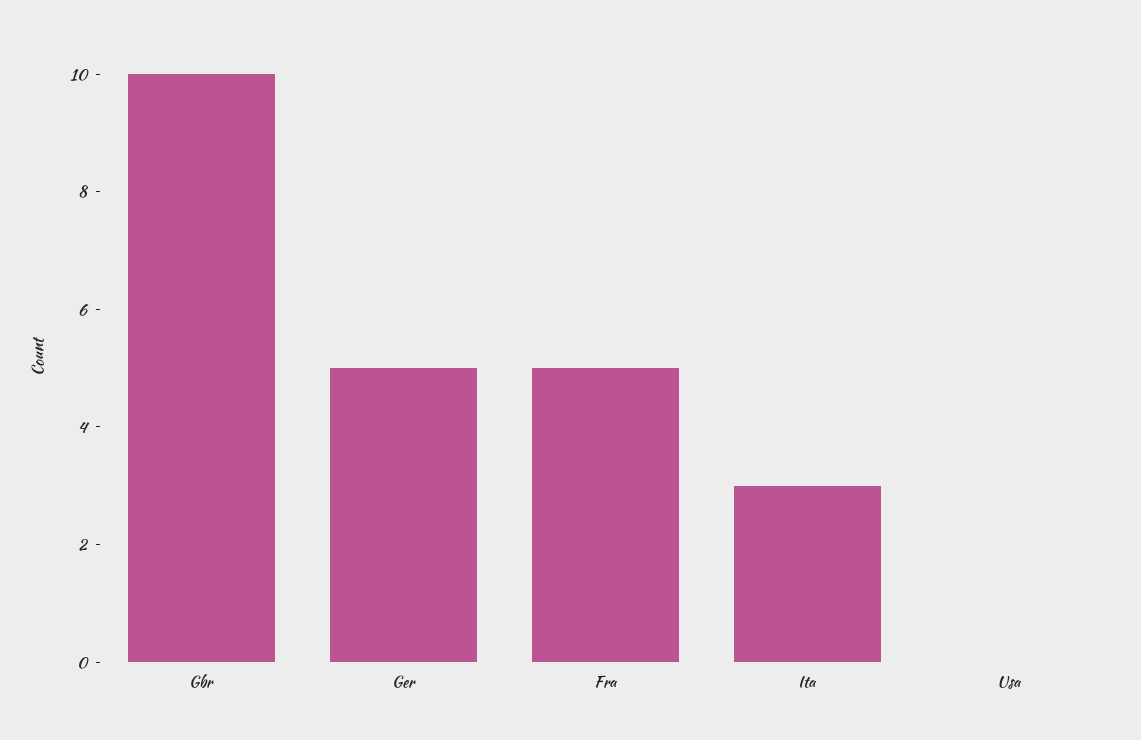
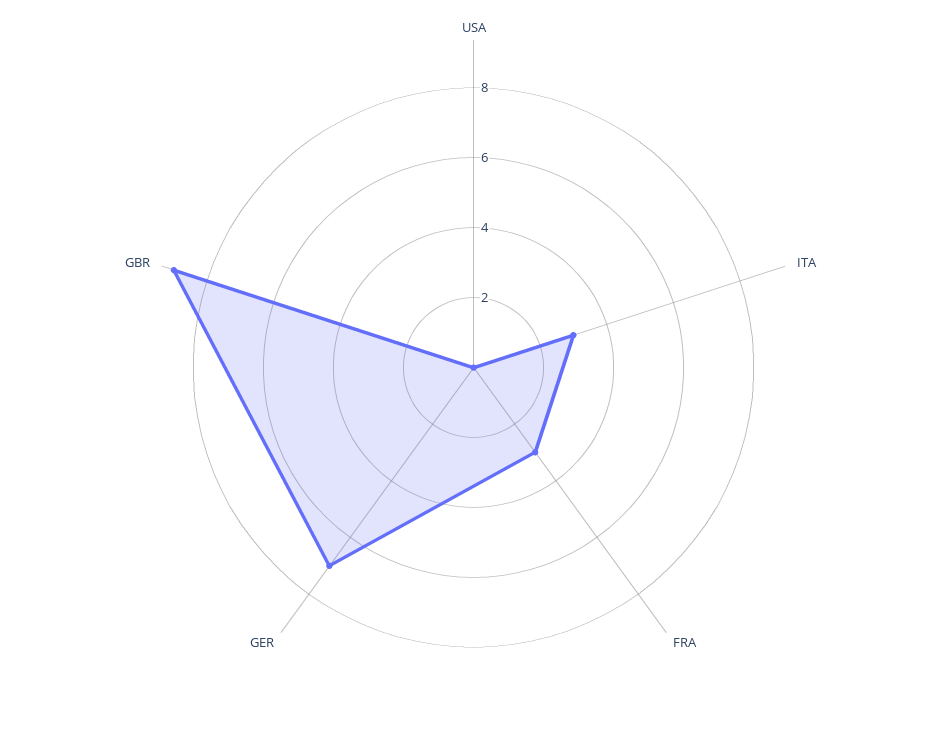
Gbr: 10 -> 9
Ger: 5 -> 7
Fra: 5 -> 3

